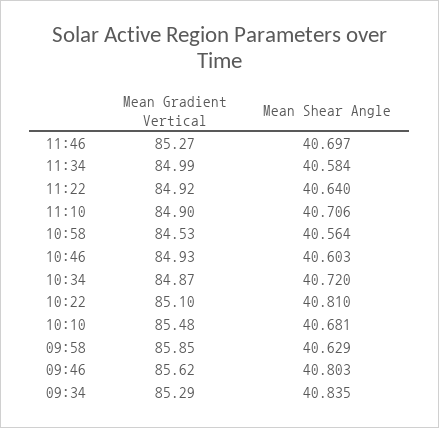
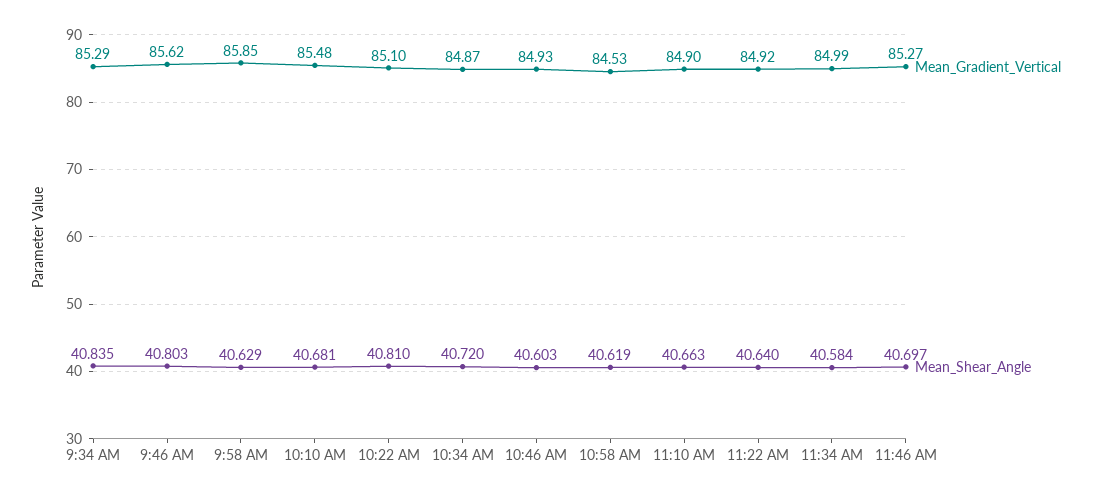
Mean Shear Angle, 11:10: 40.706 -> 40.663
Mean Shear Angle, 10:58: 40.564 -> 40.619

